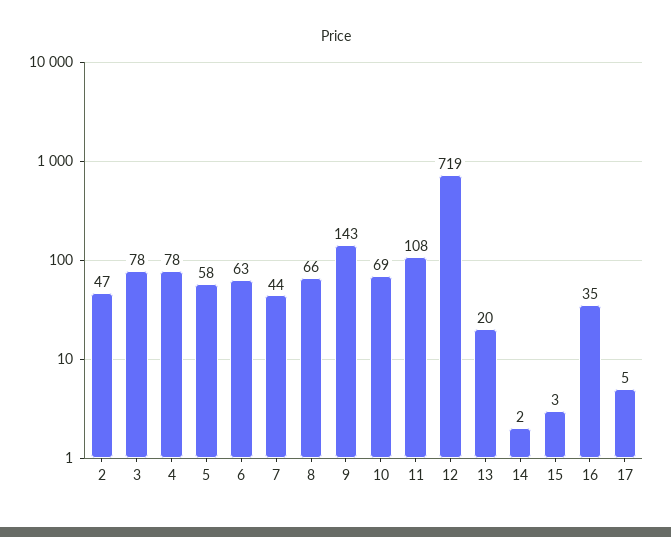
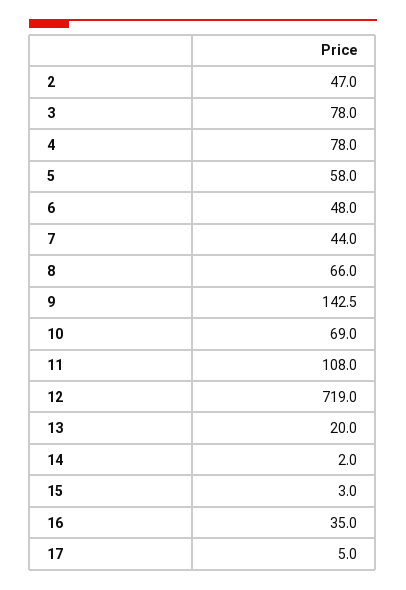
6: 63 -> 48

